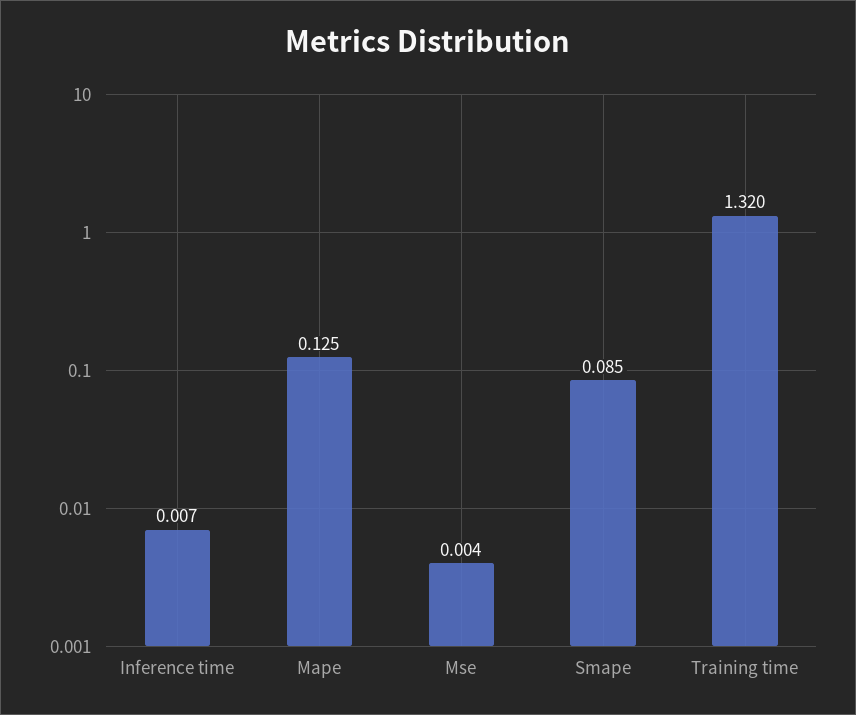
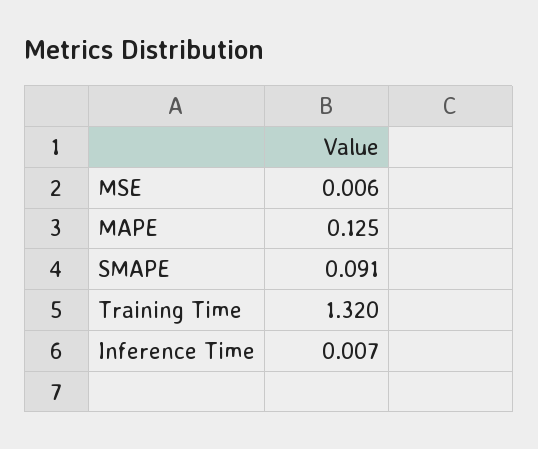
Mse: 0.004 -> 0.006
Smape: 0.085 -> 0.091

